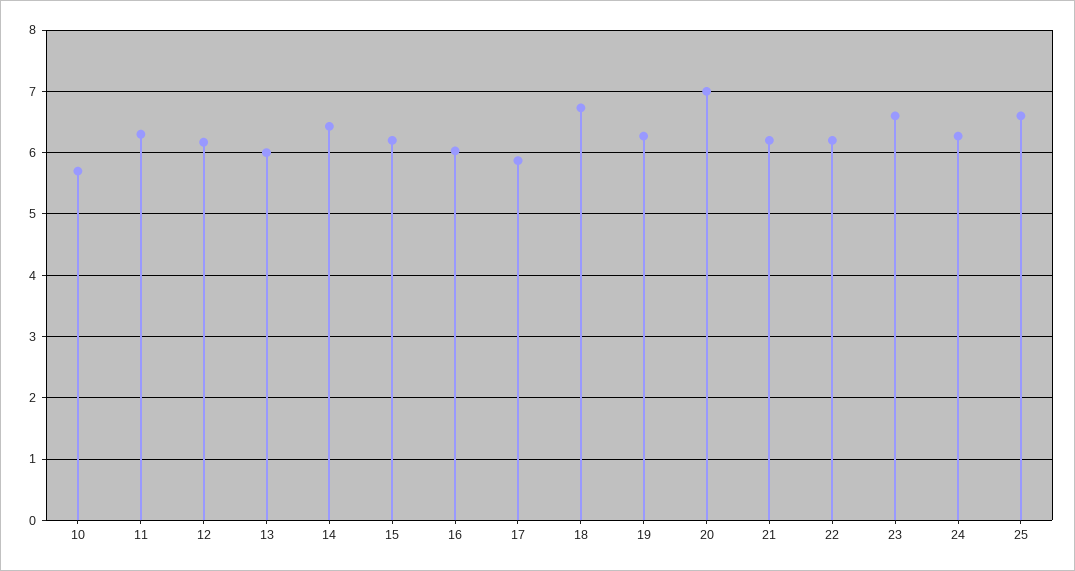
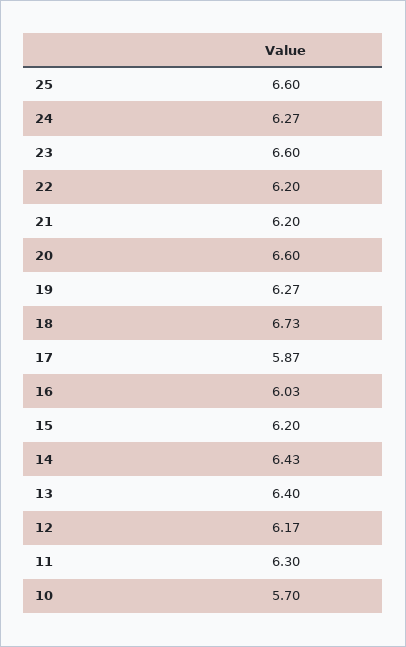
13: 6 -> 6.4
20: 7 -> 6.6

